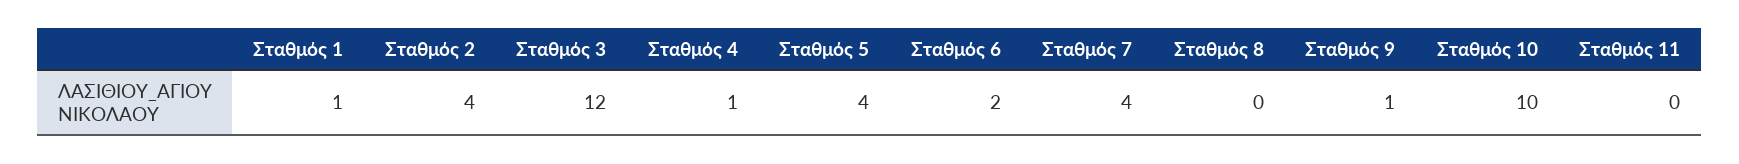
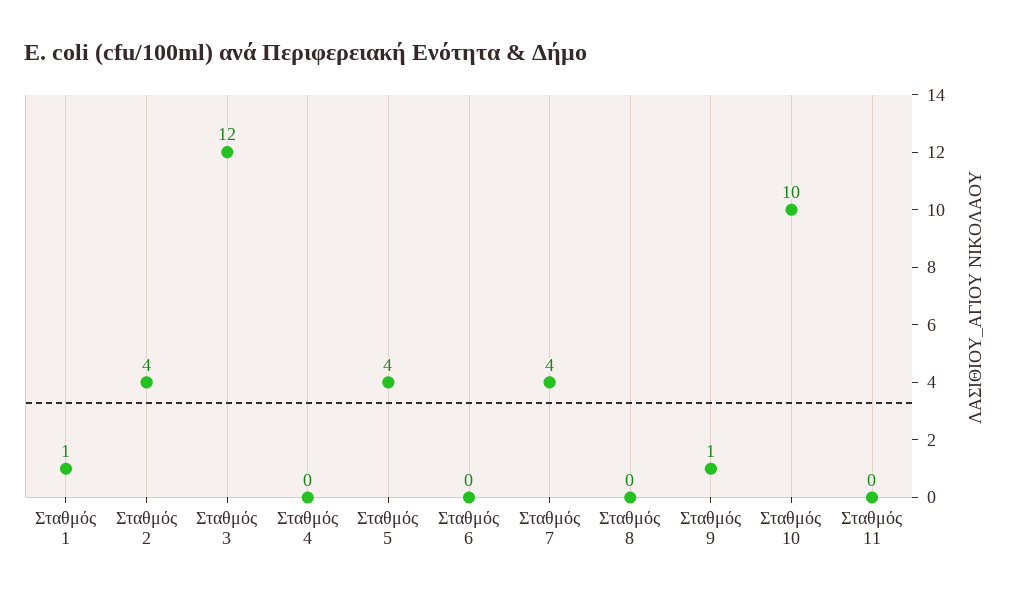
Σταθμός 4: 1 -> 0
Σταθμός 6: 2 -> 0

